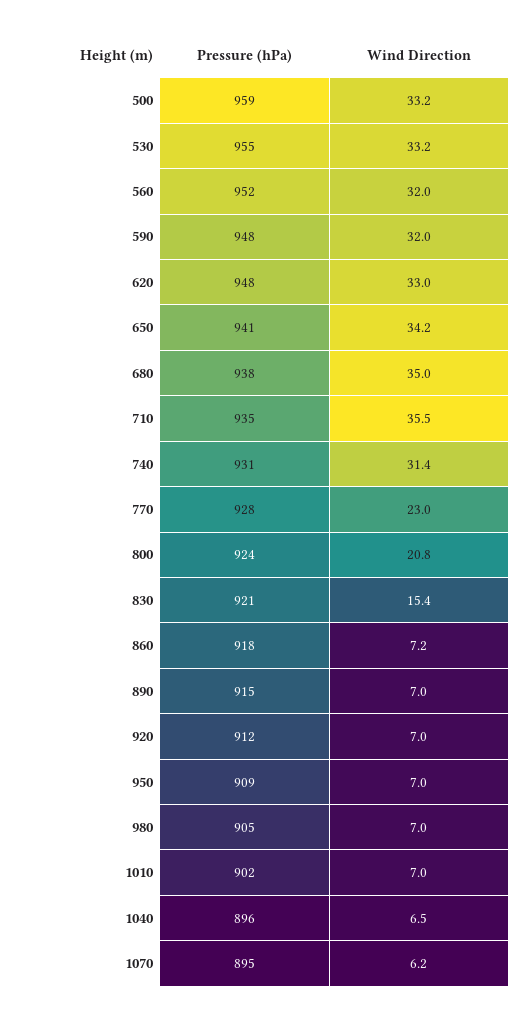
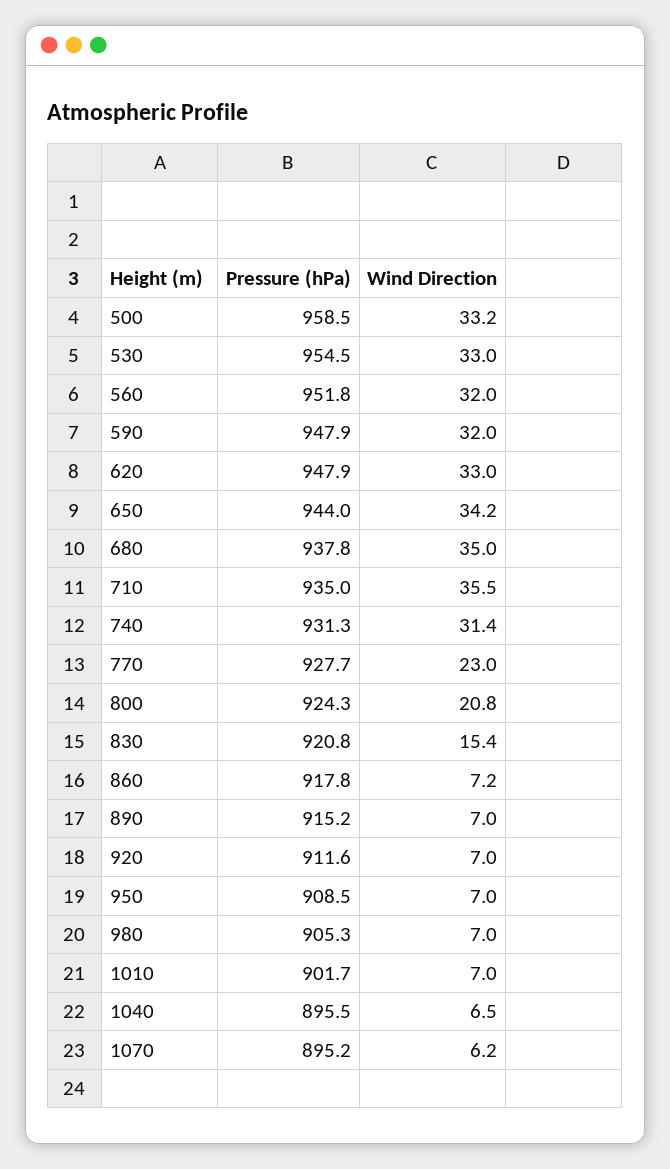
Wind Direction, 530: 33.2 -> 33
Pressure (hPa), 650: 941 -> 944

